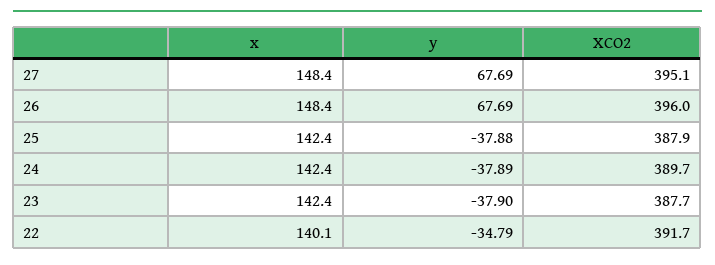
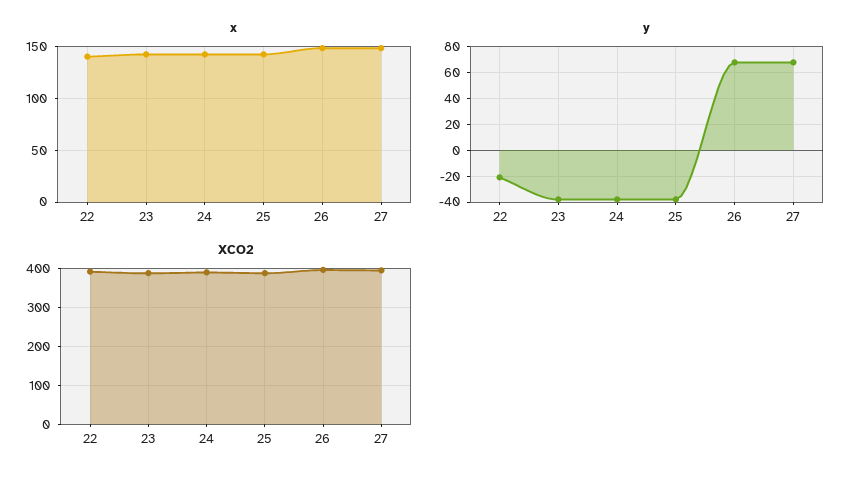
y, 22: -34.79 -> -20

